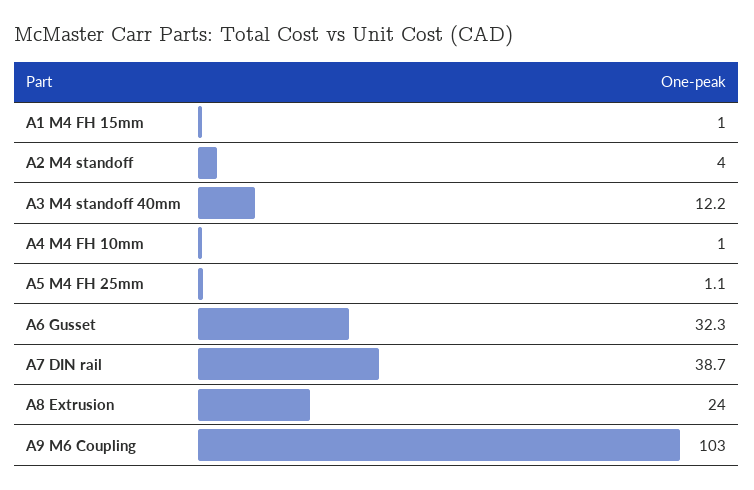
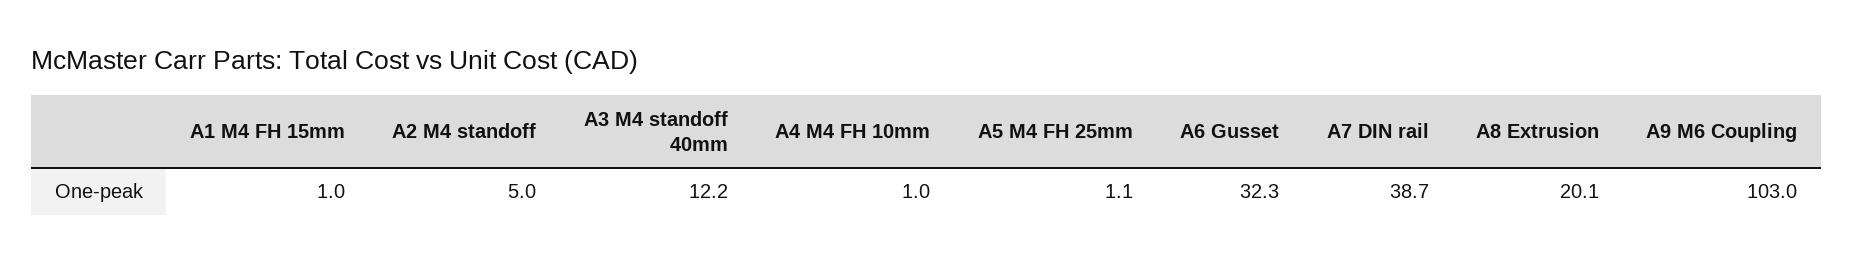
A2 M4 standoff: 4 -> 5
A8 Extrusion: 24 -> 20.1

